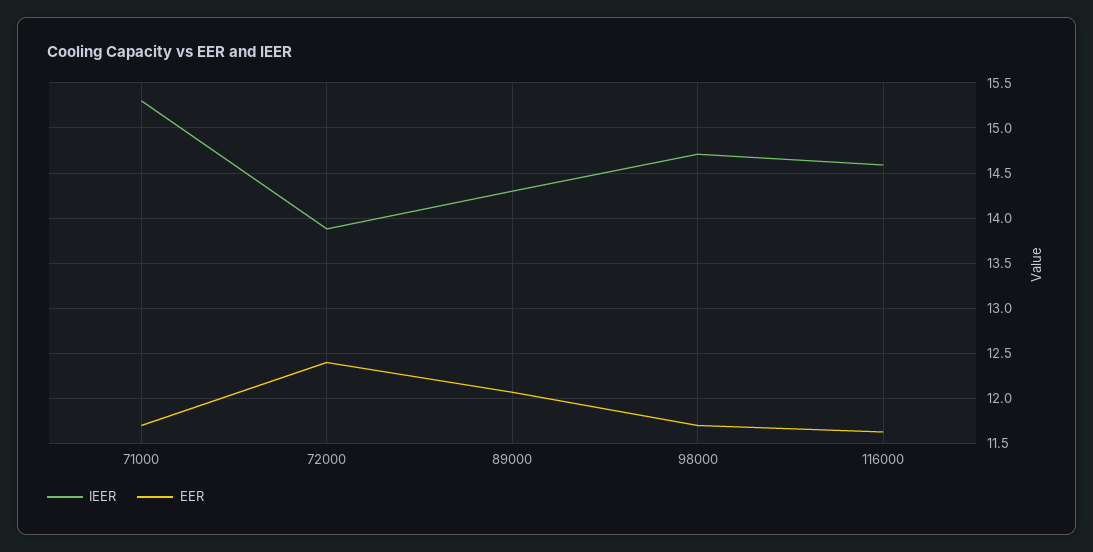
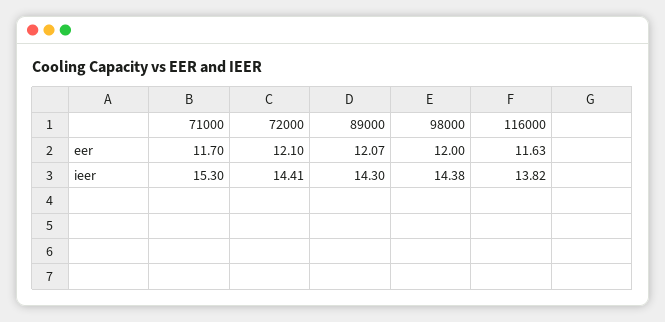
IEER, 72000: 13.9 -> 14.41
EER, 72000: 12.4 -> 12.1
IEER, 98000: 14.7 -> 14.38
EER, 98000: 11.7 -> 12
IEER, 116000: 14.6 -> 13.82

